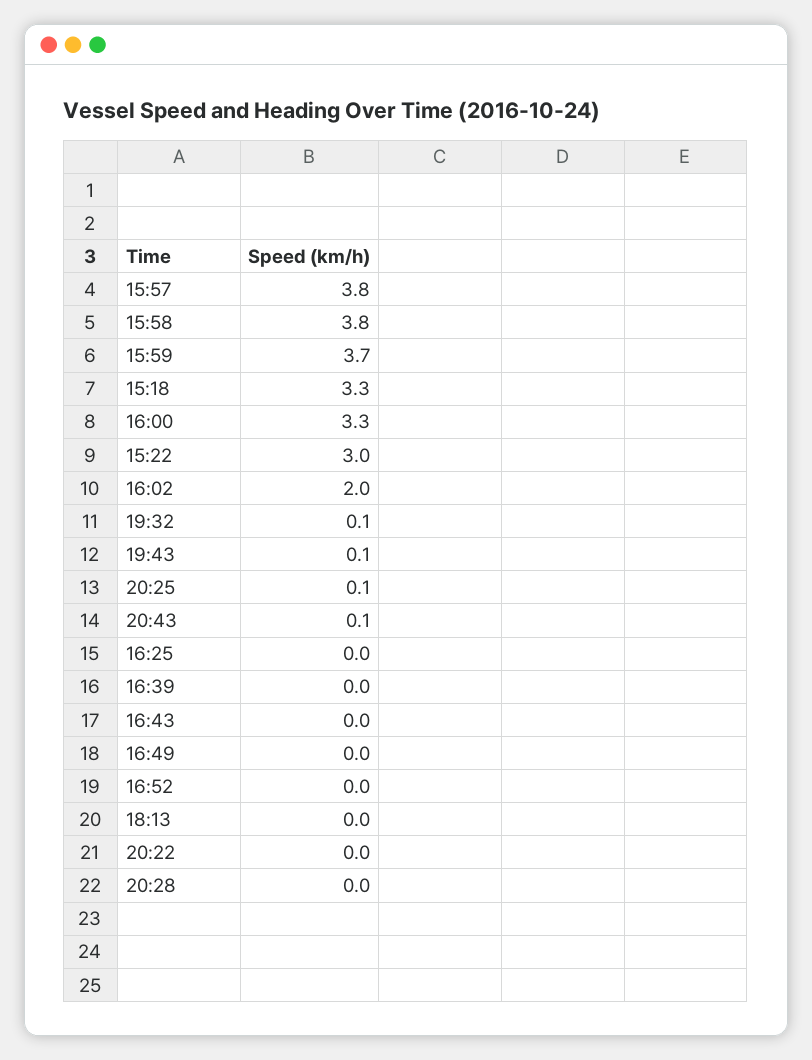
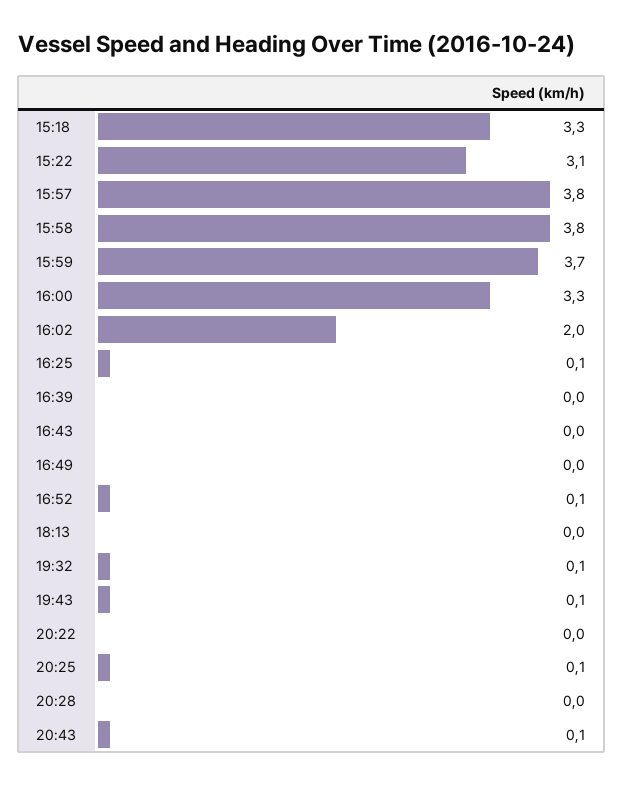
15:22: 3 -> 3.1
16:25: 0 -> 0.1
16:52: 0 -> 0.1

